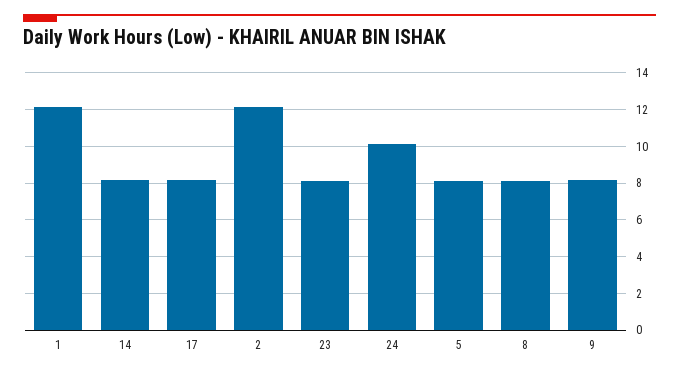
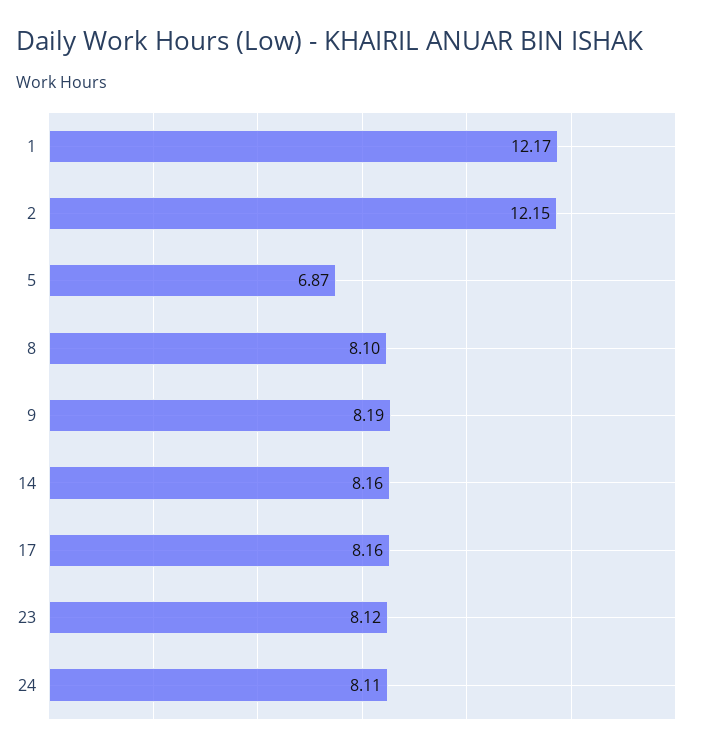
24: 10 -> 8.11
5: 8 -> 6.87

